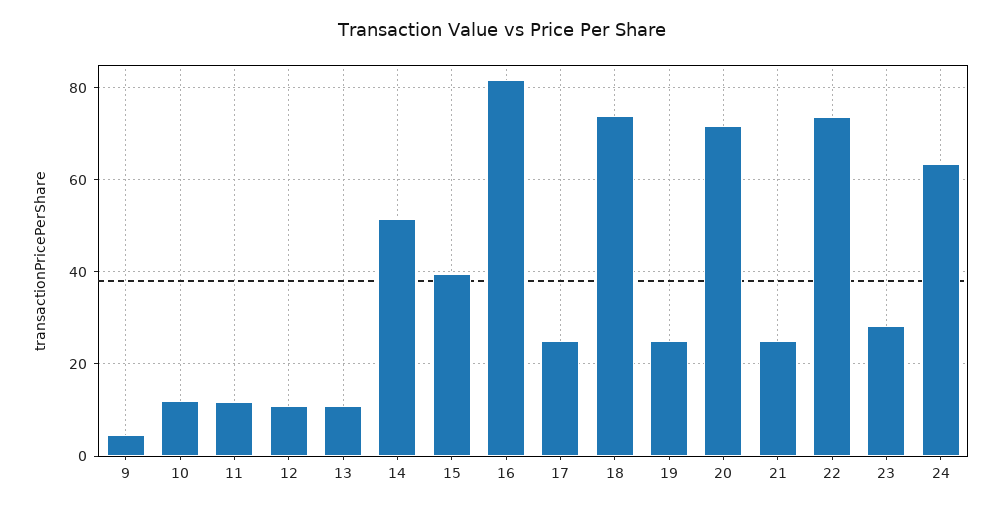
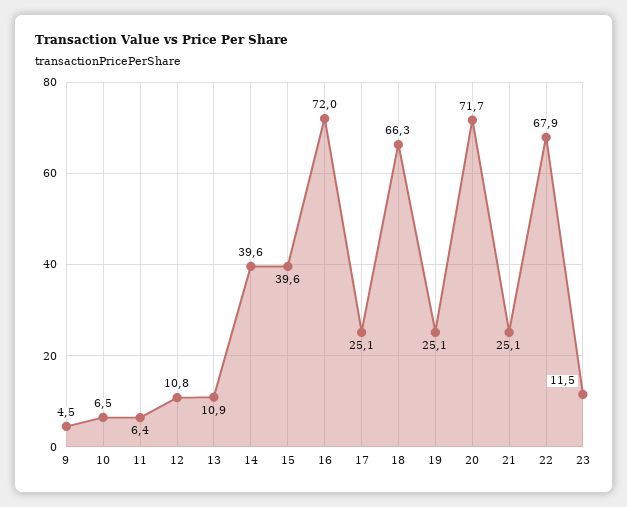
10: 12 -> 6.5
11: 12 -> 6.4
14: 52 -> 39.6
16: 82 -> 72
18: 74 -> 66.3
22: 74 -> 67.9
23: 28 -> 11.5
24: 64 -> none

